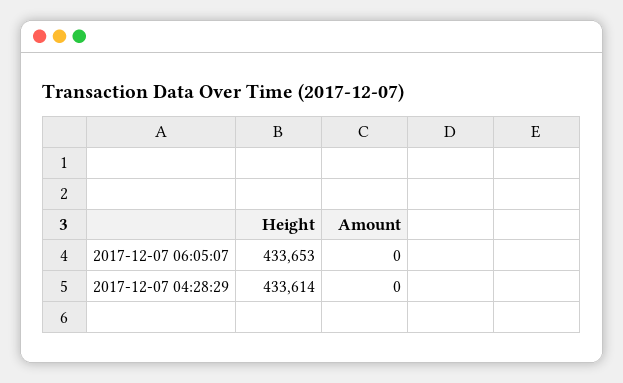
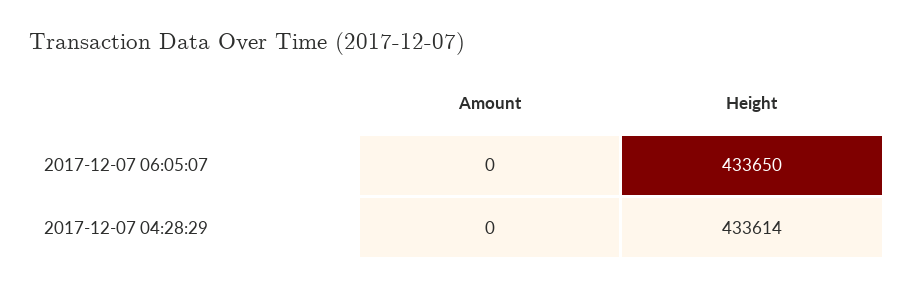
Height, 2017-12-07 06:05:07: 433653 -> 433650

